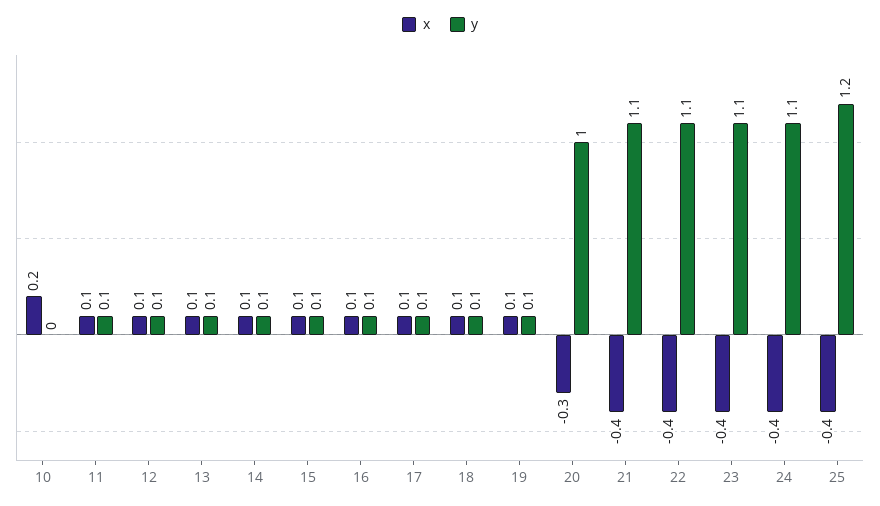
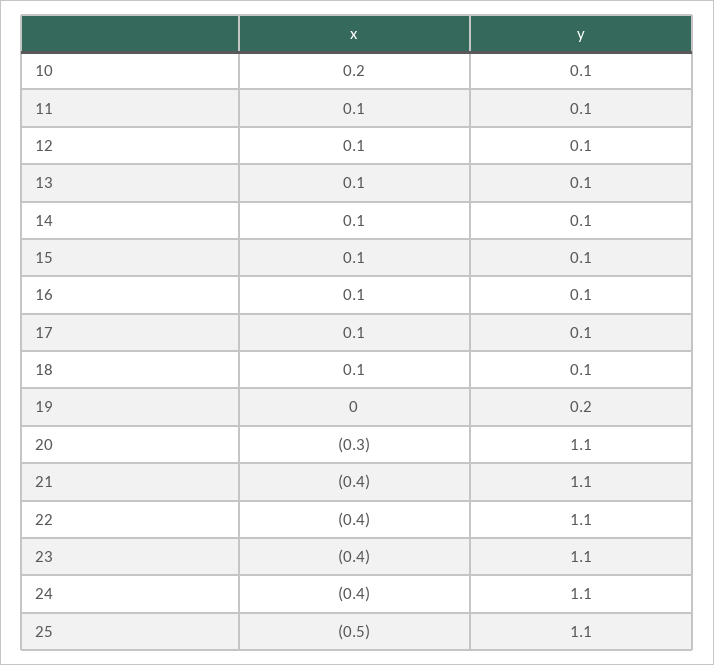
y, 10: 0 -> 0.1
x, 19: 0.1 -> 0
y, 19: 0.1 -> 0.2
y, 20: 1 -> 1.1
x, 25: -0.4 -> -0.5
y, 25: 1.2 -> 1.1

